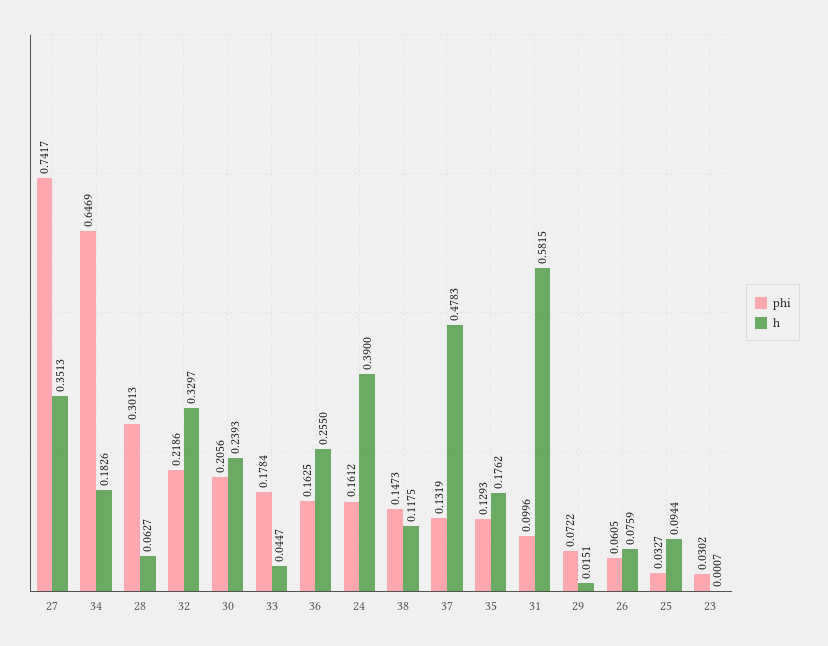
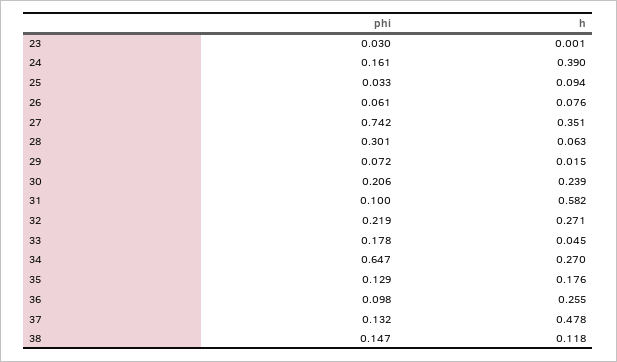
h, 34: 0.1826 -> 0.27
h, 32: 0.3297 -> 0.271
phi, 36: 0.1625 -> 0.098

